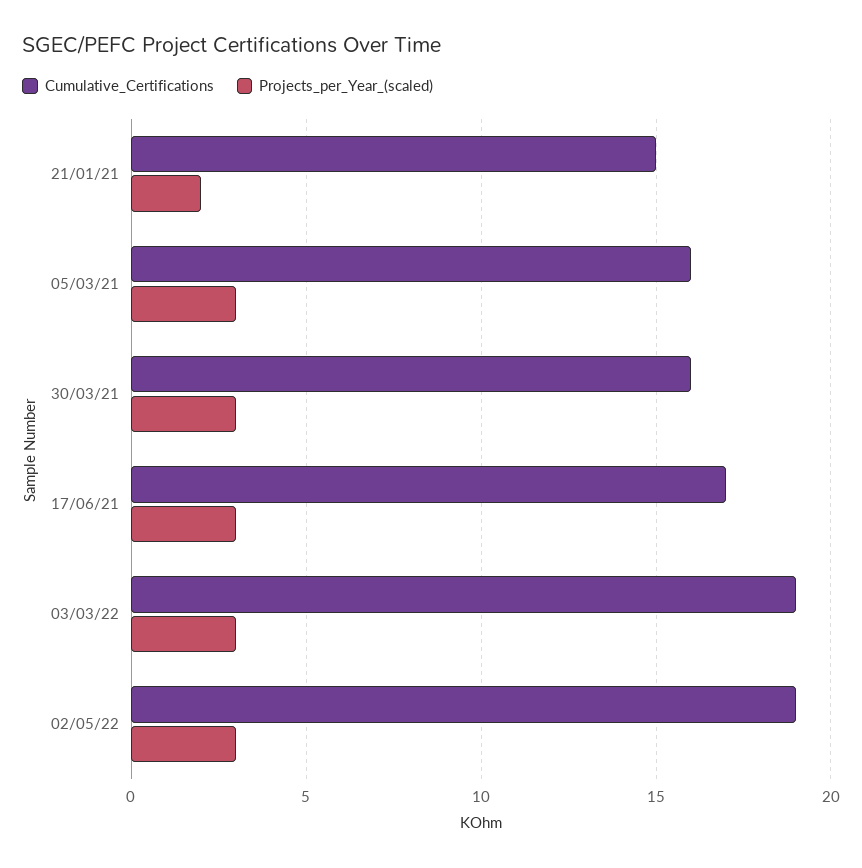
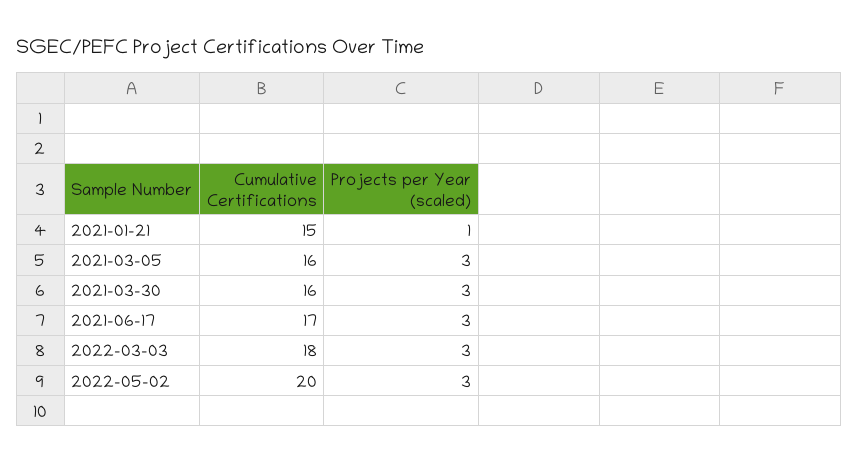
Projects_per_Year_(scaled), 21/01/21: 2 -> 1
Cumulative_Certifications, 03/03/22: 19 -> 18
Cumulative_Certifications, 02/05/22: 19 -> 20

